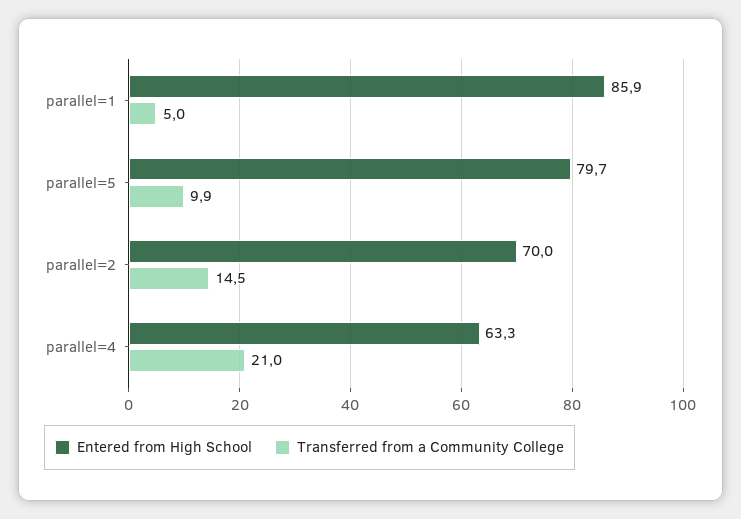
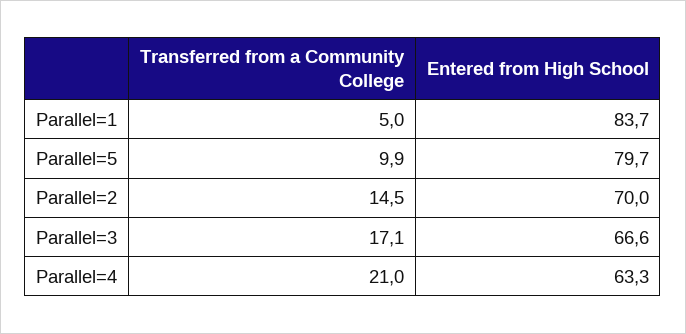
Entered from High School, parallel=1: 85.9 -> 83.7
Transferred from a Community College, Parallel=3: none -> 17.1
Entered from High School, Parallel=3: none -> 66.6

